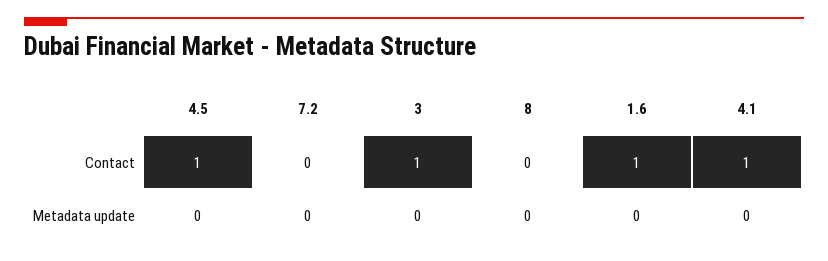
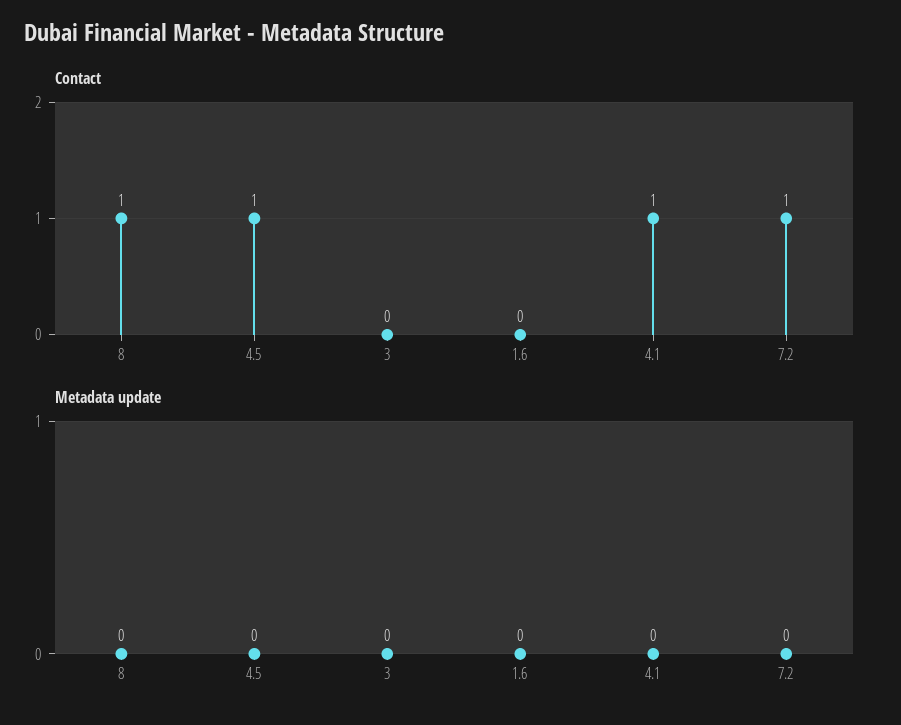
Contact, 7.2: 0 -> 1
Contact, 3: 1 -> 0
Contact, 8: 0 -> 1
Contact, 1.6: 1 -> 0

